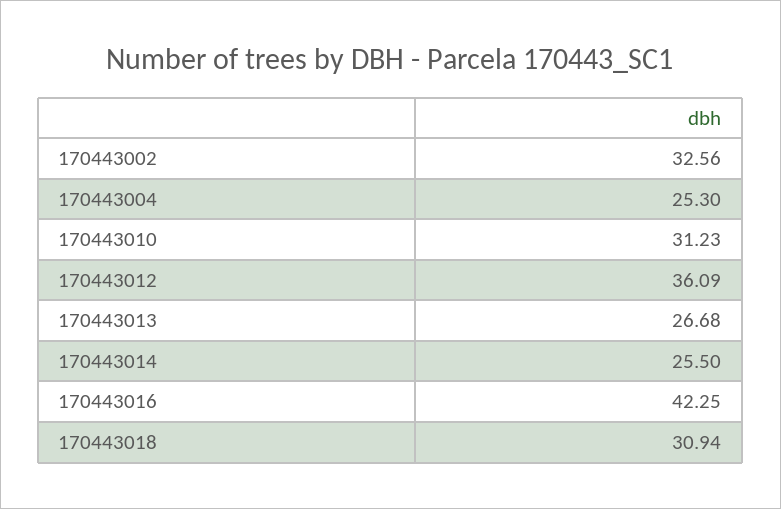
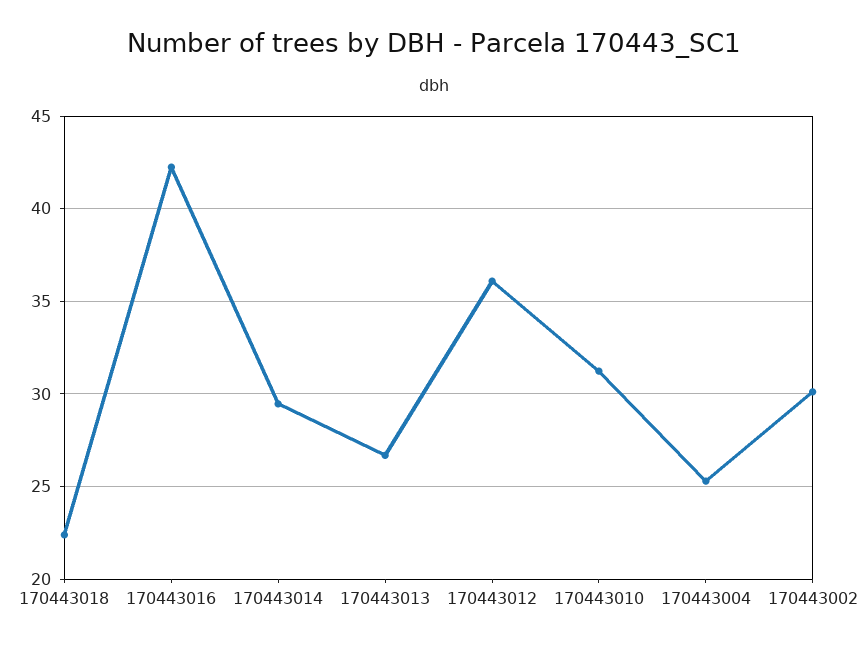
170443002: 32.56 -> 30
170443014: 25.5 -> 29.5
170443018: 30.94 -> 22.5

